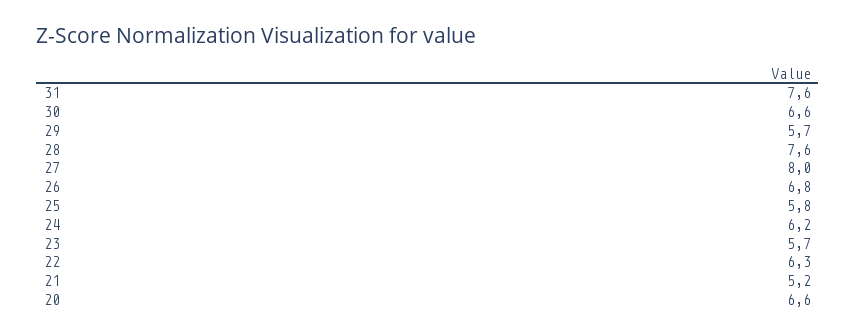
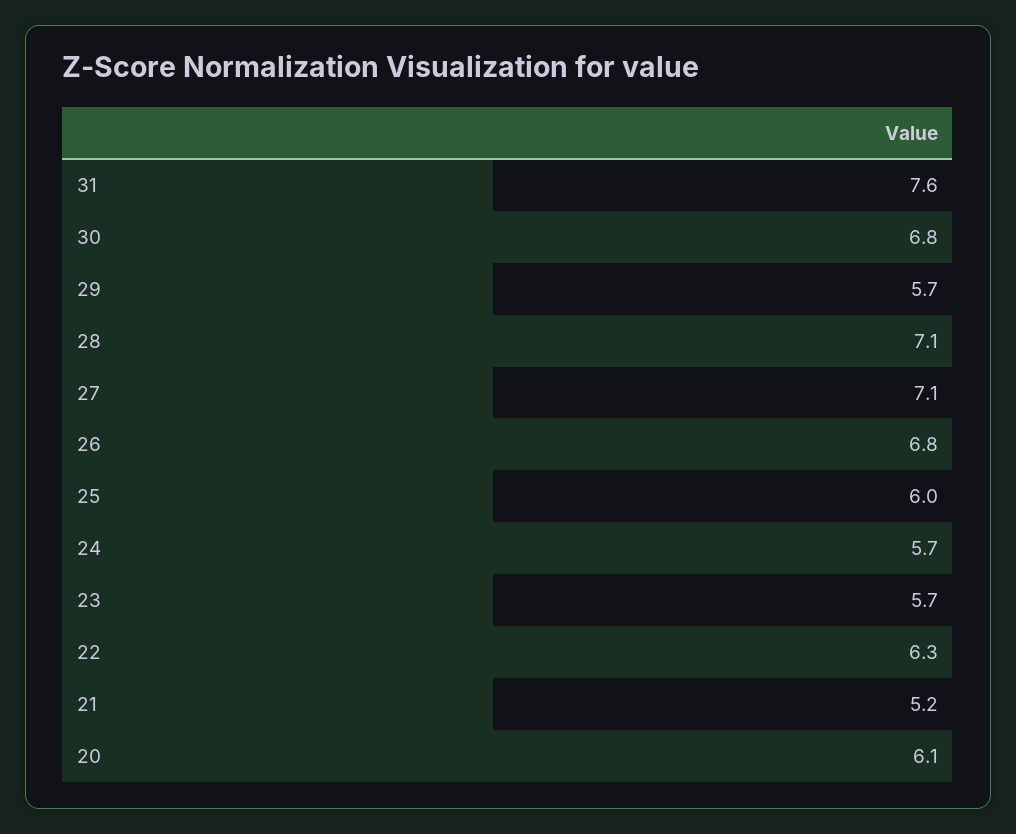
30: 6.6 -> 6.8
28: 7.6 -> 7.1
27: 8 -> 7.1
25: 5.8 -> 6
24: 6.2 -> 5.7
20: 6.6 -> 6.1

